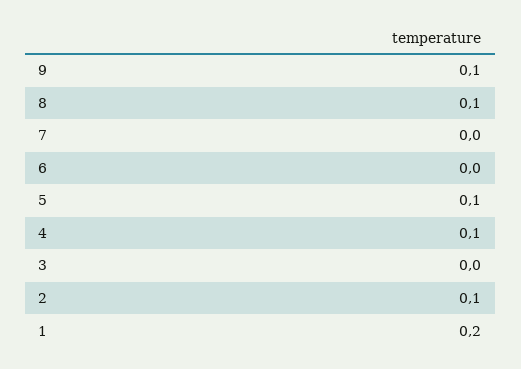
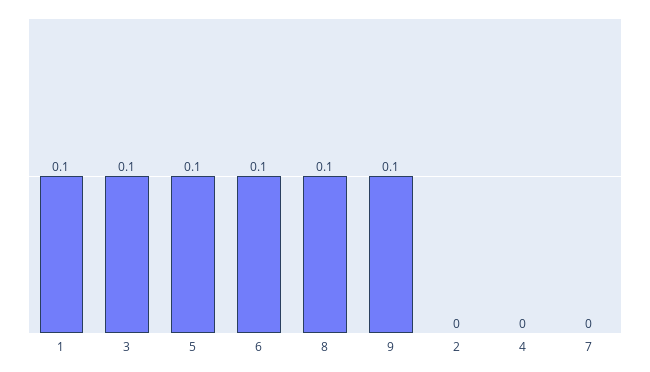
6: 0 -> 0.1
4: 0.1 -> 0
3: 0 -> 0.1
2: 0.1 -> 0
1: 0.2 -> 0.1

